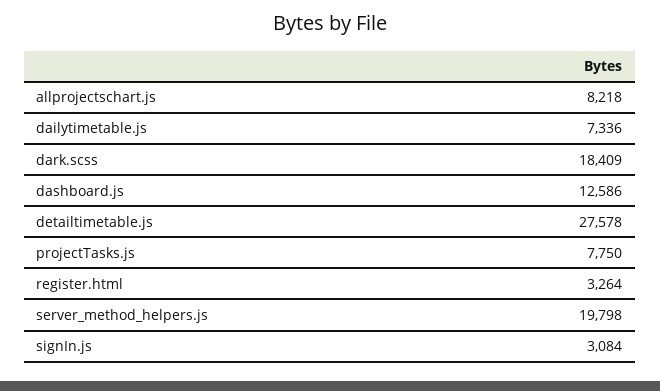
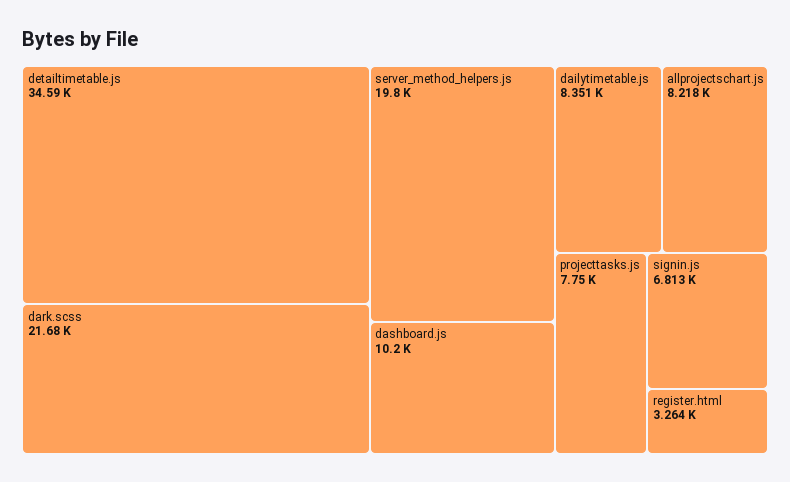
dailytimetable.js: 7336 -> 8351
dark.scss: 18409 -> 21680
dashboard.js: 12586 -> 10200
detailtimetable.js: 27578 -> 34590
signIn.js: 3084 -> 6813

